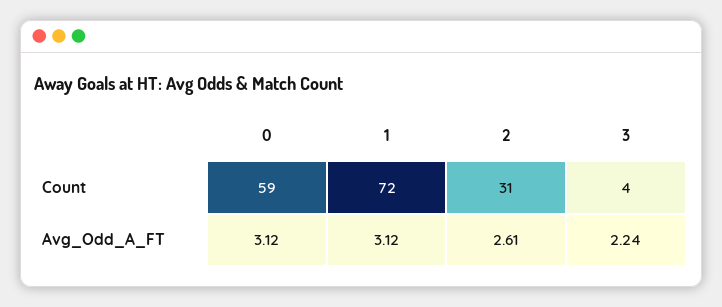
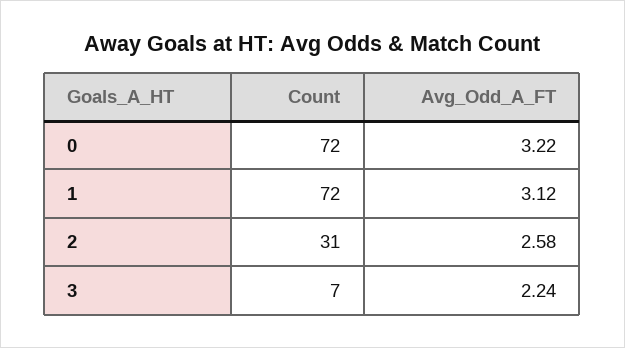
0, Count: 59 -> 72
3, Count: 4 -> 7
0, Avg_Odd_A_FT: 3.12 -> 3.22
2, Avg_Odd_A_FT: 2.61 -> 2.58

